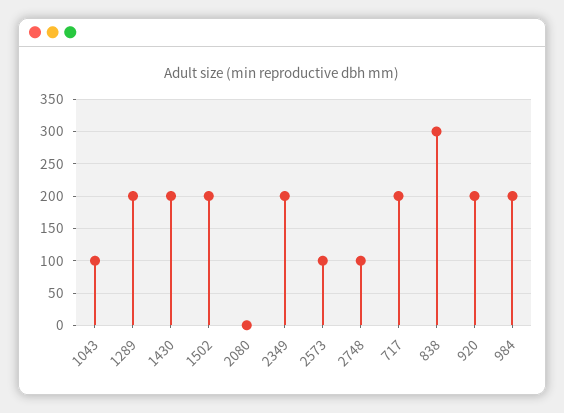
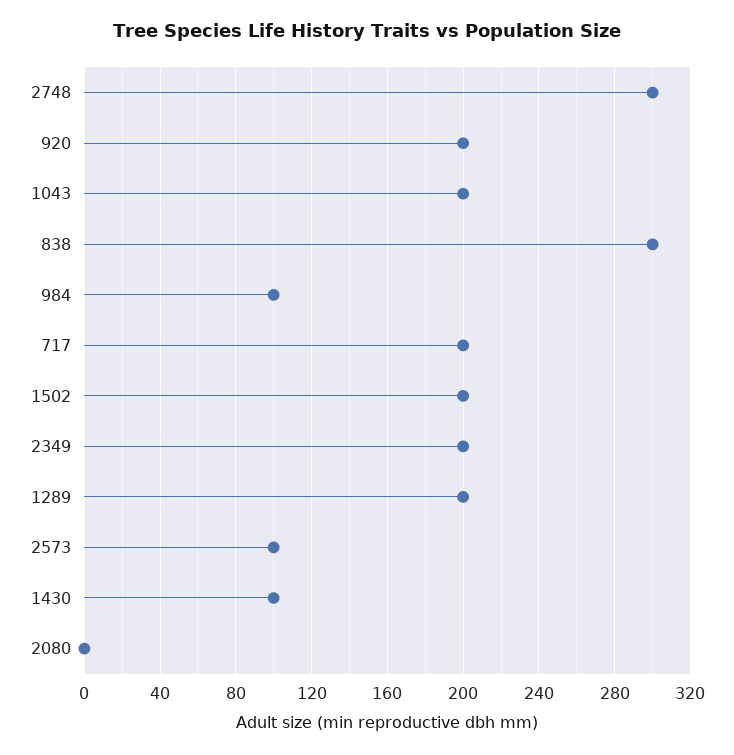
1043: 100 -> 200
1430: 200 -> 100
2748: 100 -> 300
984: 200 -> 100

